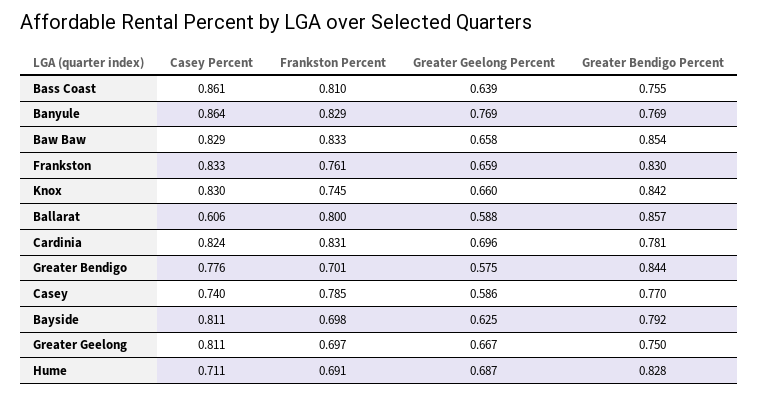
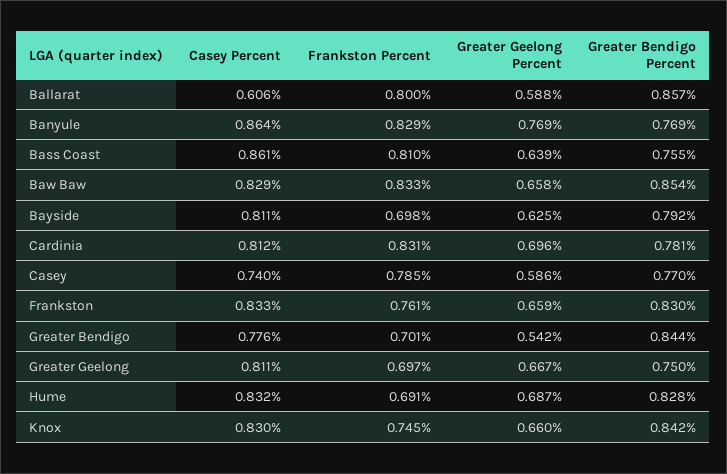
Casey Percent, Cardinia: 0.824 -> 0.812
Greater Geelong Percent, Greater Bendigo: 0.575 -> 0.542
Casey Percent, Hume: 0.711 -> 0.832

